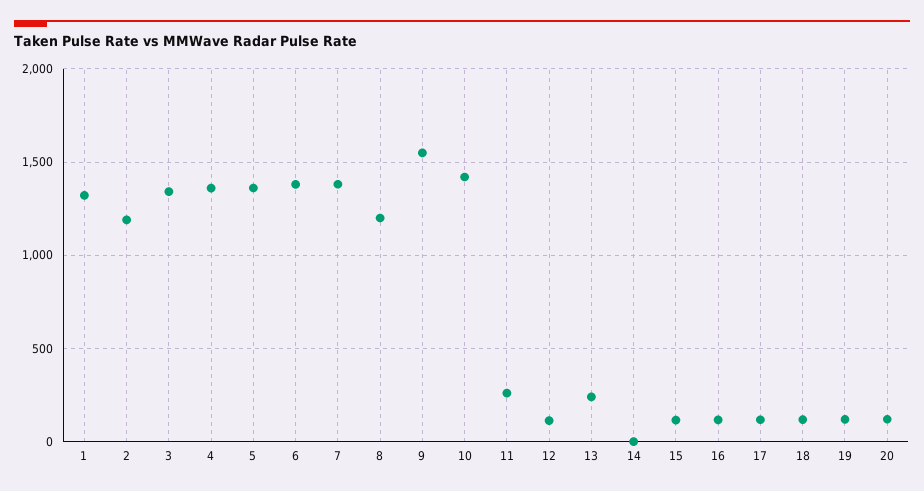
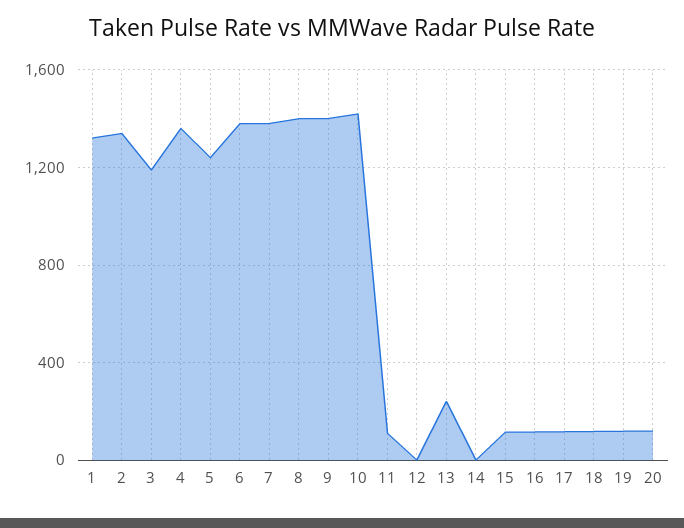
2: 1200 -> 1350
3: 1350 -> 1200
5: 1350 -> 1250
8: 1200 -> 1400
9: 1550 -> 1400
11: 250 -> 100
12: 100 -> 0

